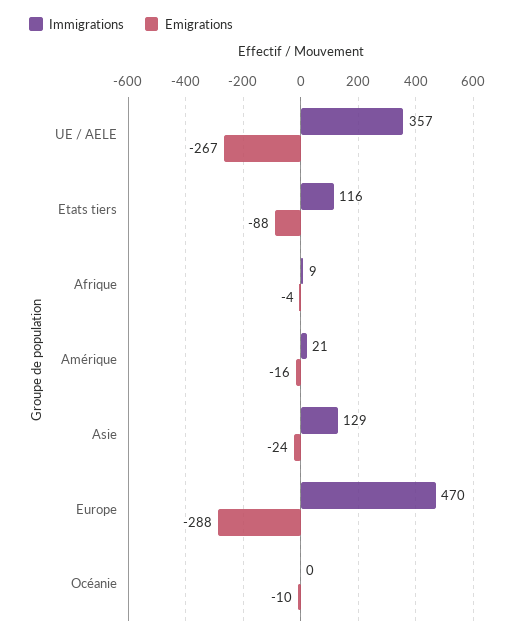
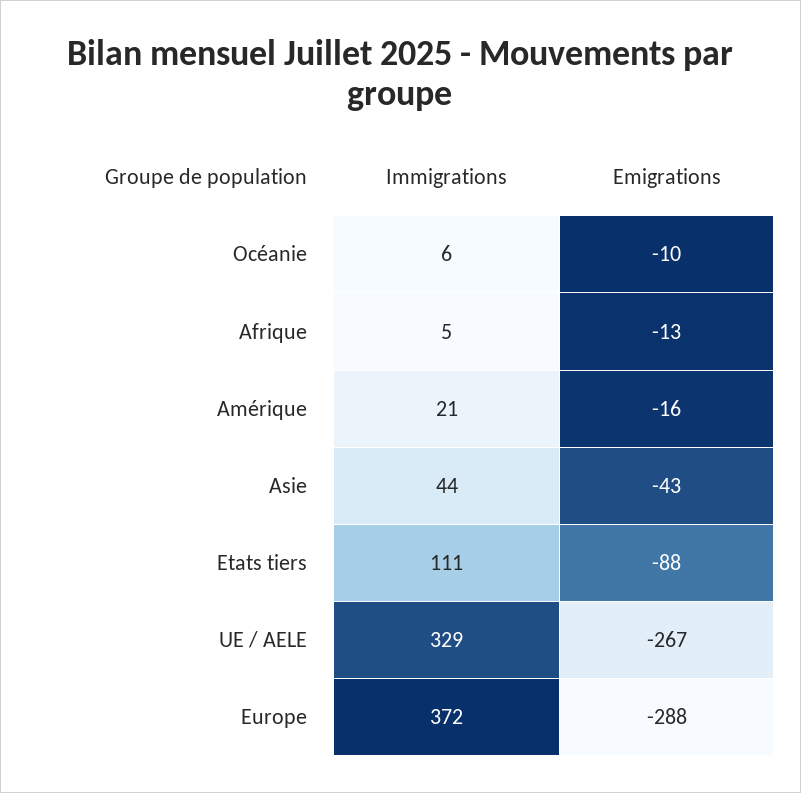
Immigrations, UE / AELE: 357 -> 329
Immigrations, Etats tiers: 116 -> 111
Immigrations, Afrique: 9 -> 5
Emigrations, Afrique: -4 -> -13
Immigrations, Asie: 129 -> 44
Emigrations, Asie: -24 -> -43
Immigrations, Europe: 470 -> 372
Immigrations, Océanie: 0 -> 6

